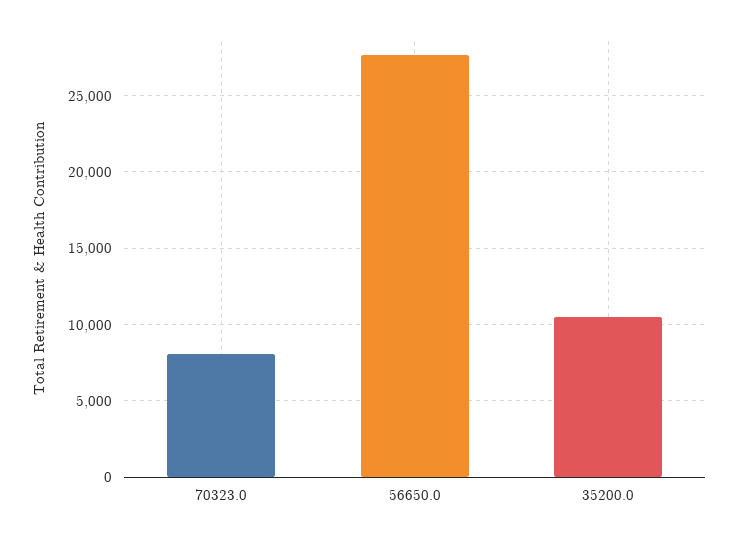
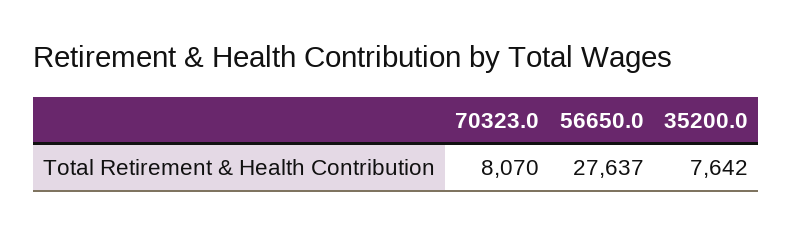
35200.0: 10500 -> 7642

